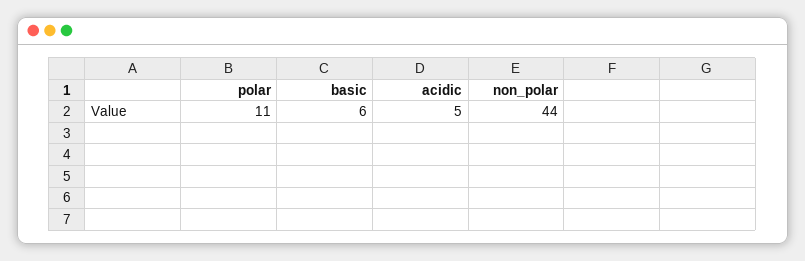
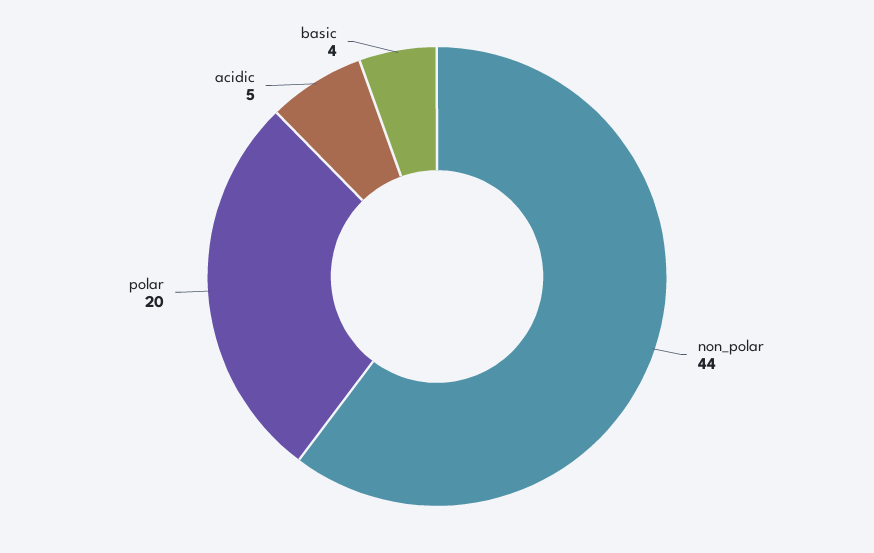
polar: 11 -> 20
basic: 6 -> 4

